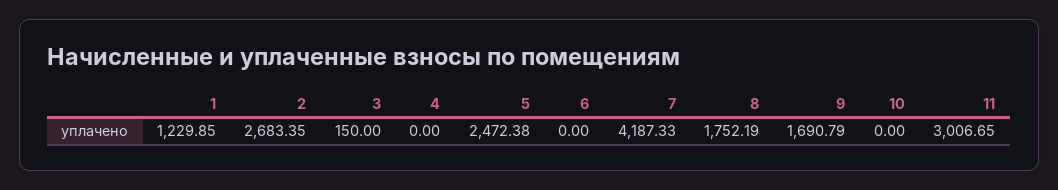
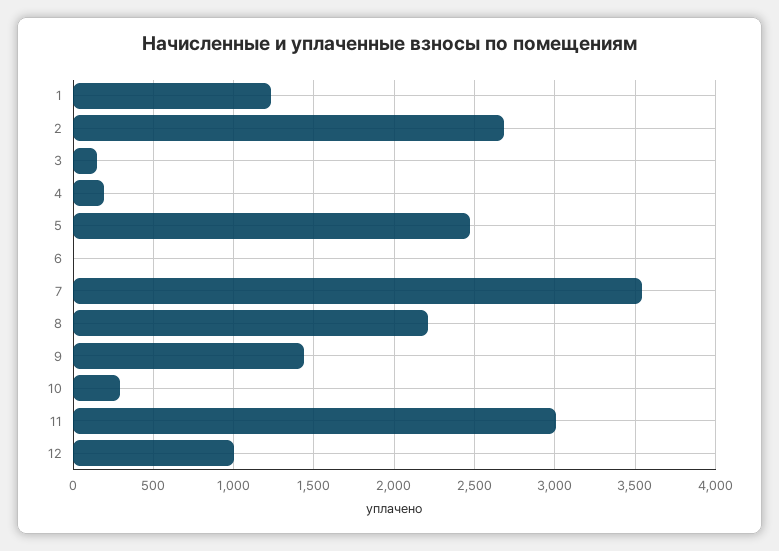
4: 0 -> 200
7: 4187.33 -> 3550
8: 1752.19 -> 2200
9: 1690.79 -> 1450
10: 0 -> 300
12: none -> 1000

